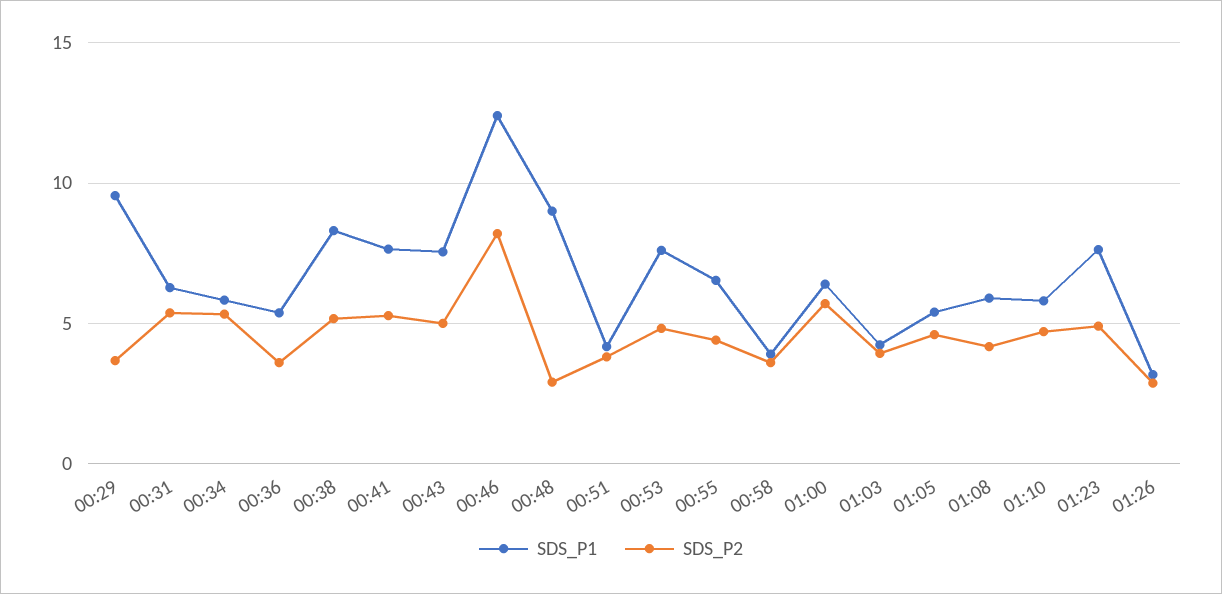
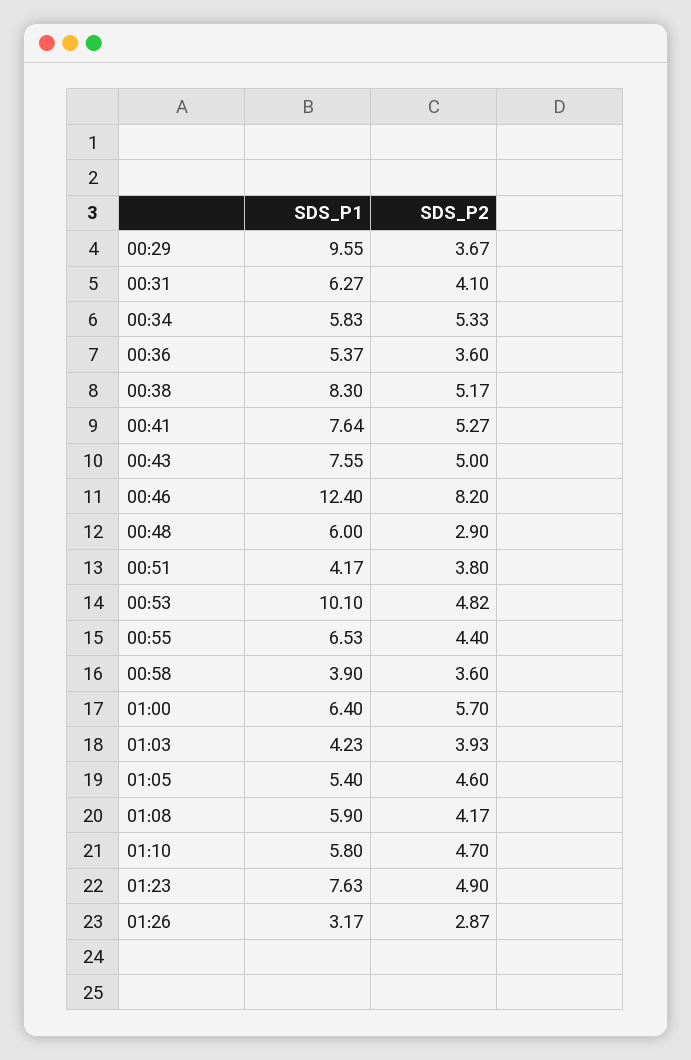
SDS_P2, 00:31: 5.5 -> 4.1
SDS_P1, 00:48: 9 -> 6
SDS_P1, 00:53: 7.5 -> 10.1

